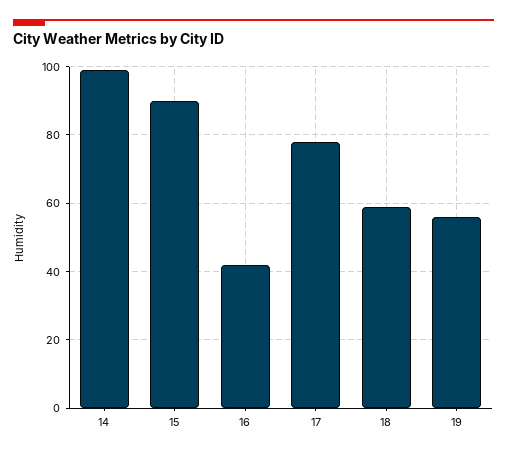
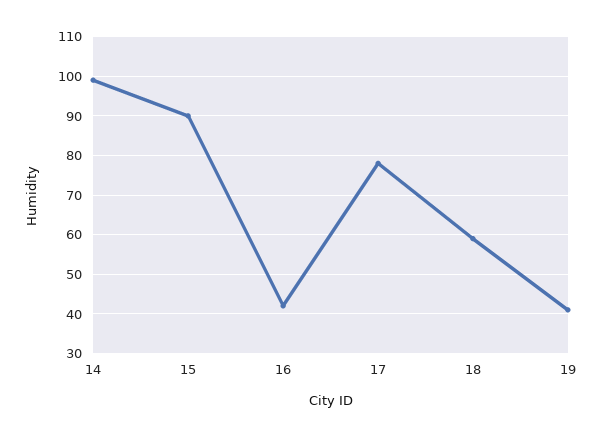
19: 55 -> 40

